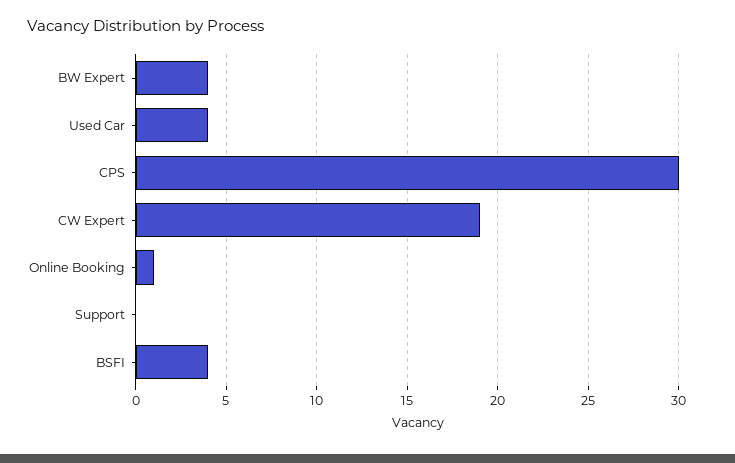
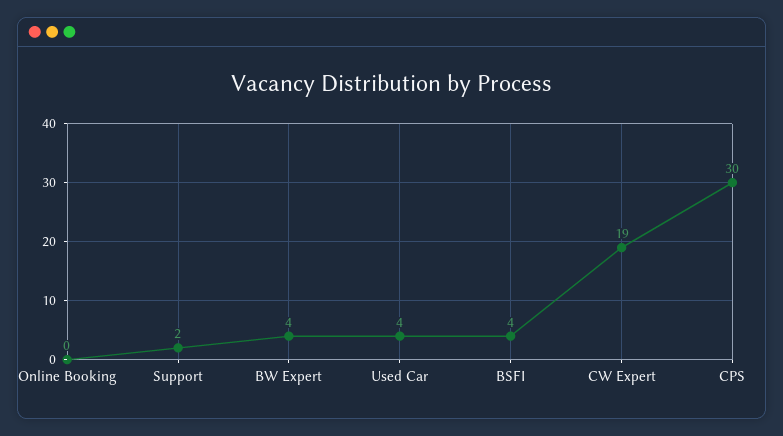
Online Booking: 1 -> 0
Support: 0 -> 2

